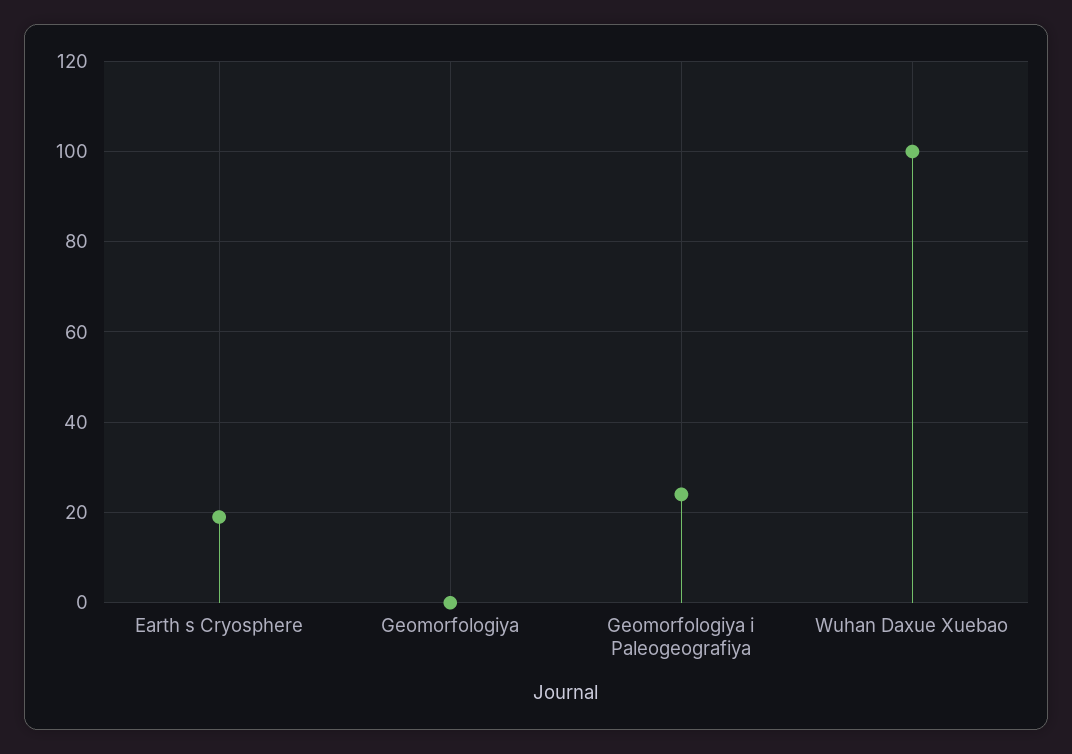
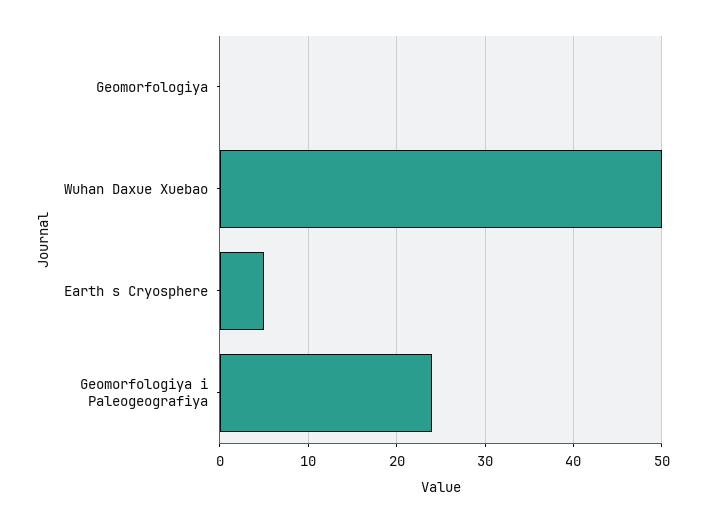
Earth s Cryosphere: 20 -> 5
Wuhan Daxue Xuebao: 100 -> 50

